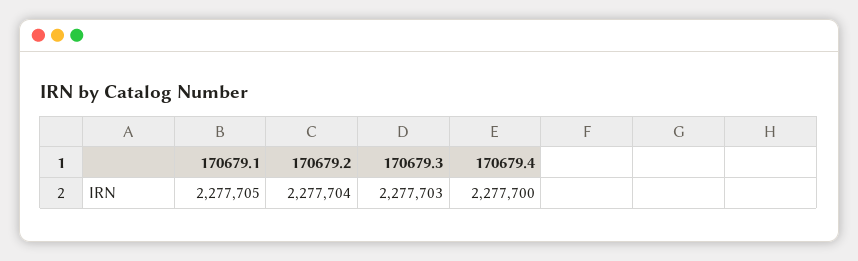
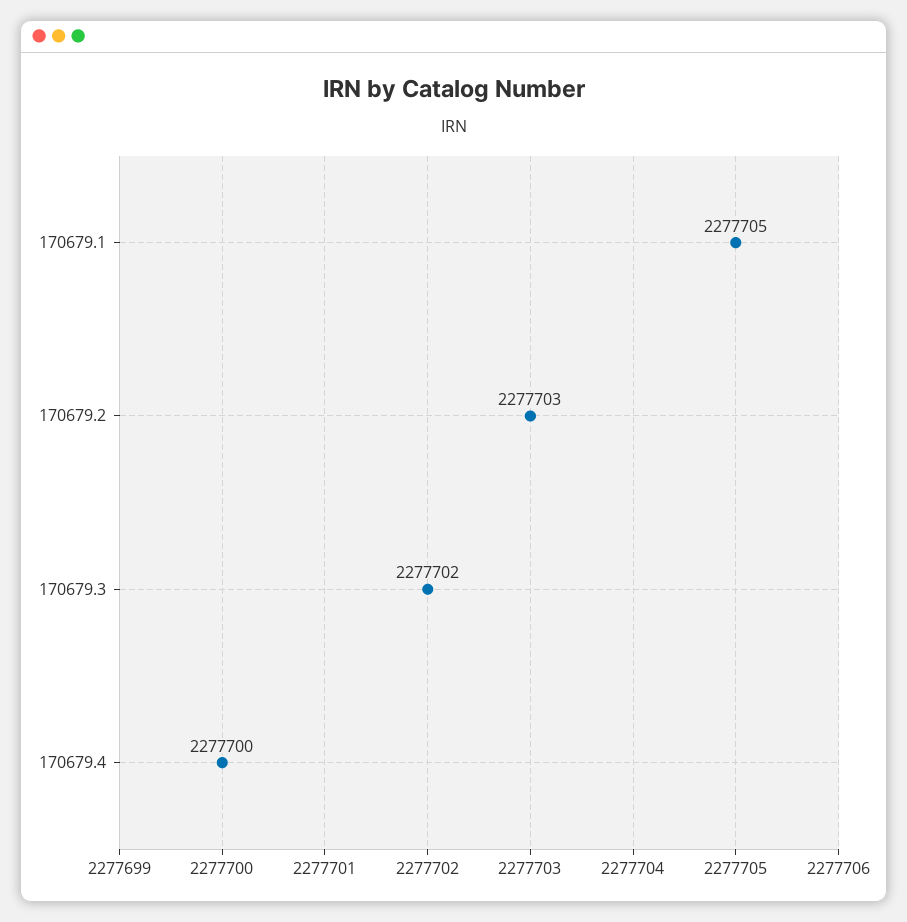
170679.2: 2277704 -> 2277703
170679.3: 2277703 -> 2277702

